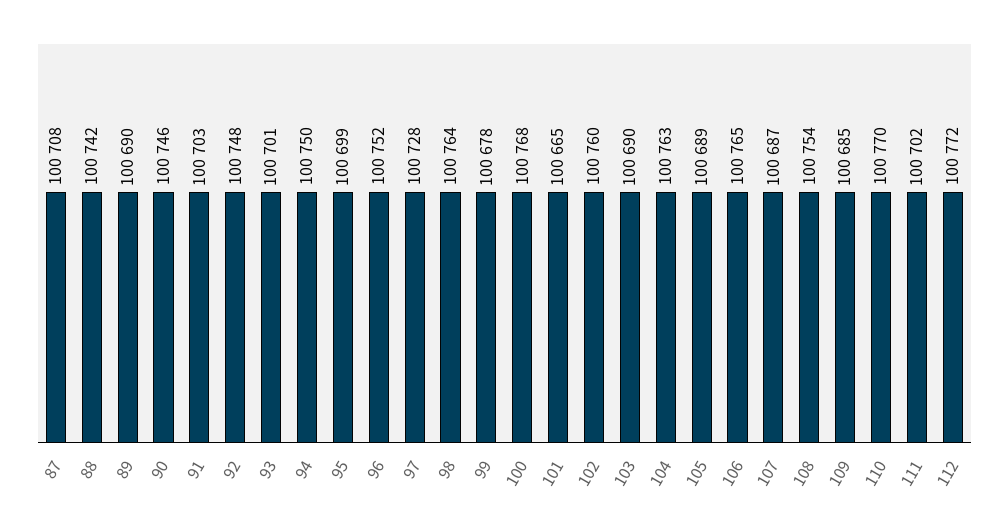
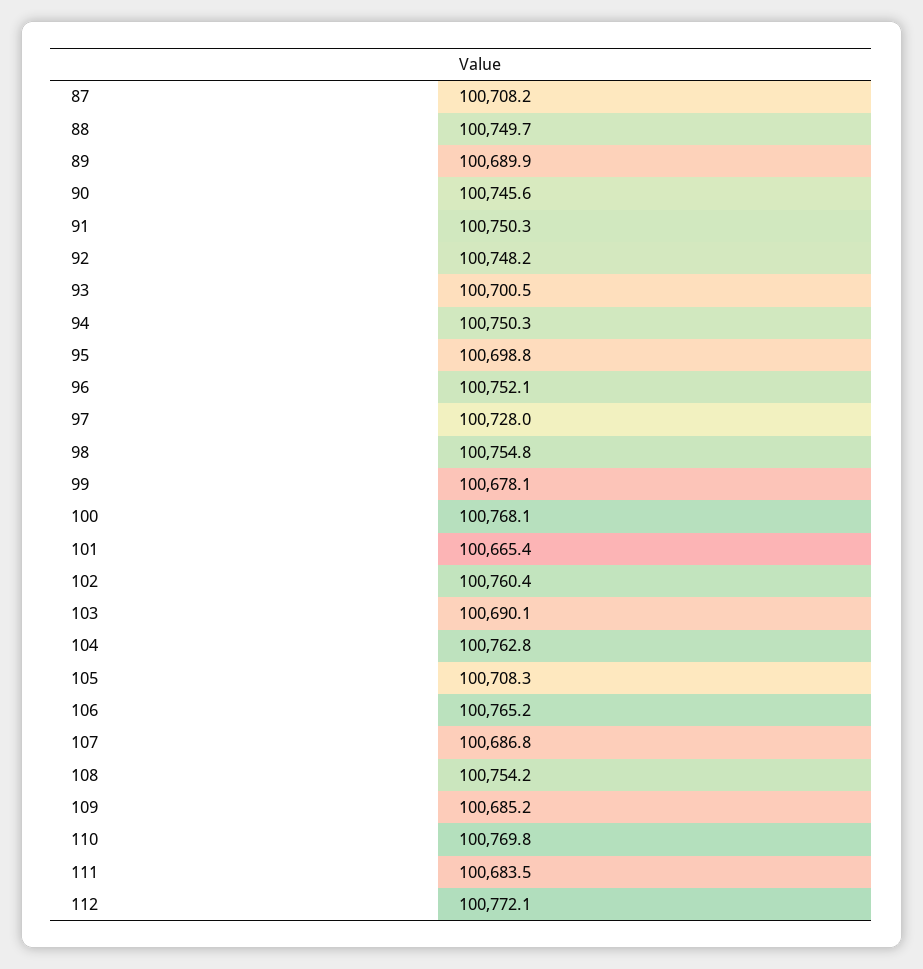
88: 100742 -> 100749.7
91: 100703 -> 100750.3
98: 100764 -> 100754.8
105: 100689 -> 100708.3
111: 100702 -> 100683.5

